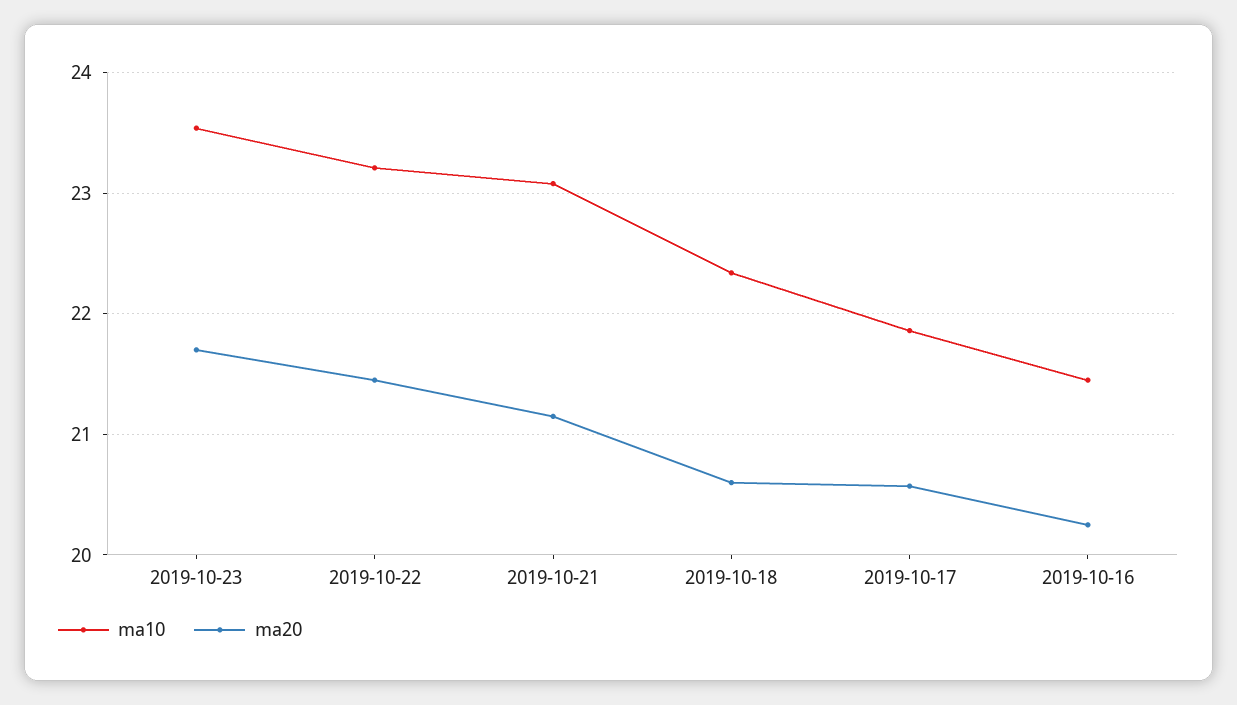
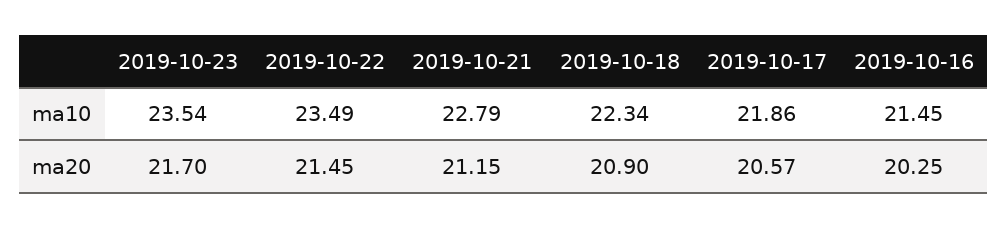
ma10, 2019-10-22: 23.2 -> 23.49
ma10, 2019-10-21: 23.1 -> 22.79
ma20, 2019-10-18: 20.6 -> 20.9

